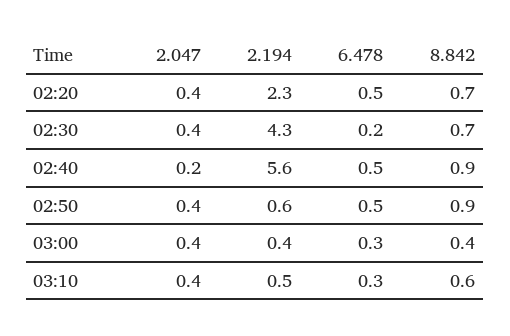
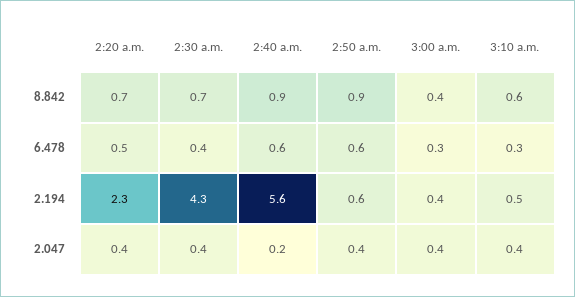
6.478, 02:30: 0.2 -> 0.4
6.478, 02:40: 0.5 -> 0.6
6.478, 02:50: 0.5 -> 0.6

